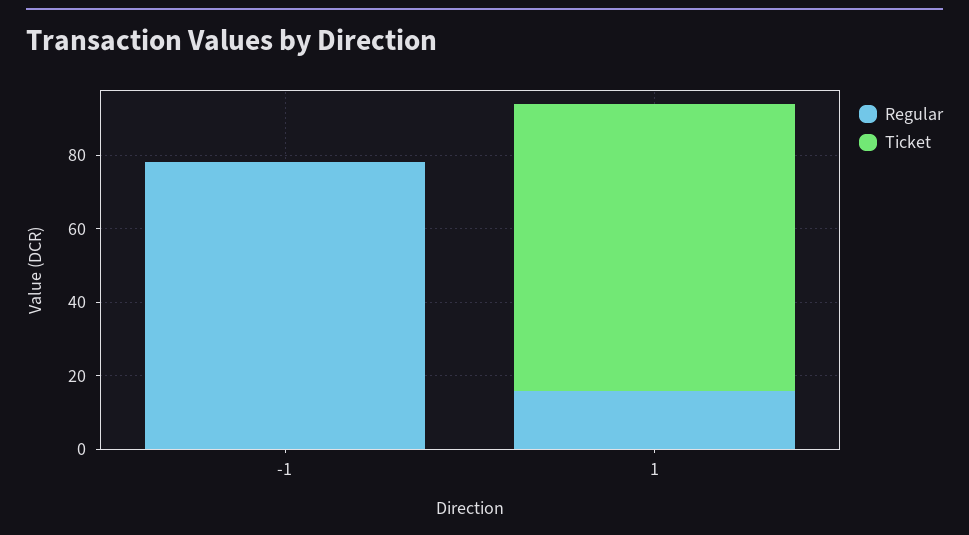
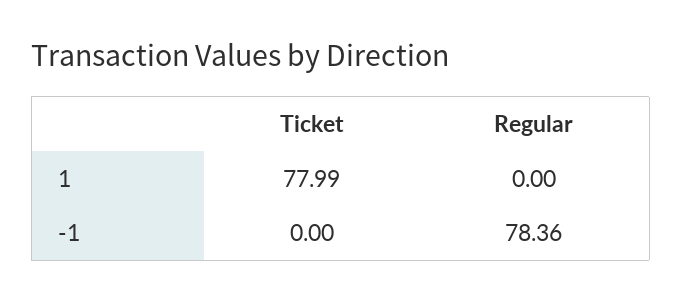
Regular, 1: 15 -> 0

